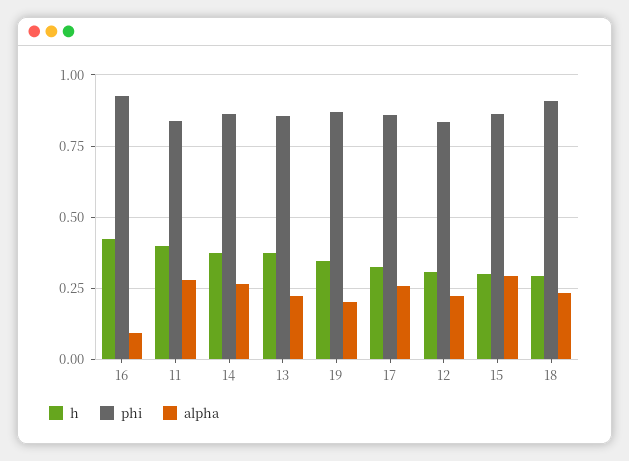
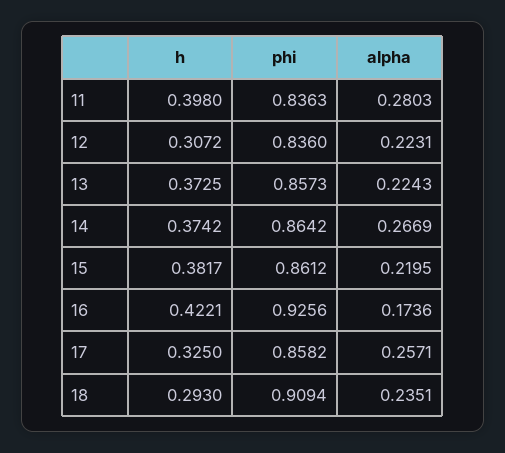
alpha, 16: 0.1 -> 0.1736
h, 19: 0.35 -> none
phi, 19: 0.875 -> none
alpha, 19: 0.2 -> none
h, 15: 0.3 -> 0.3817
alpha, 15: 0.3 -> 0.2195

